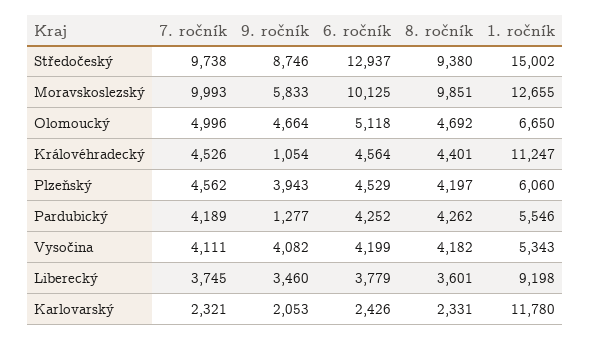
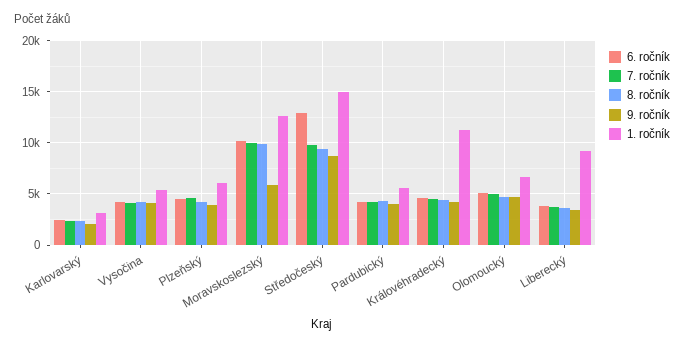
9. ročník, Královéhradecký: 1054 -> 4000
9. ročník, Pardubický: 1277 -> 4000
1. ročník, Karlovarský: 11780 -> 3000

